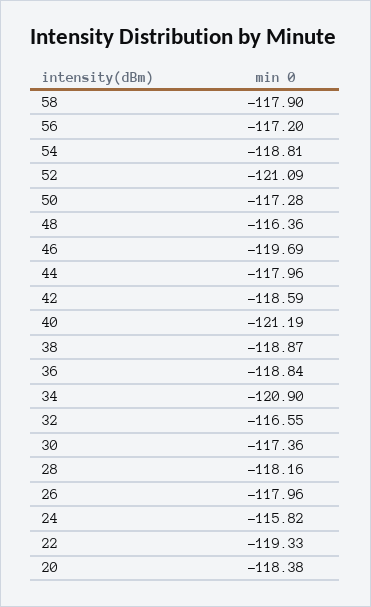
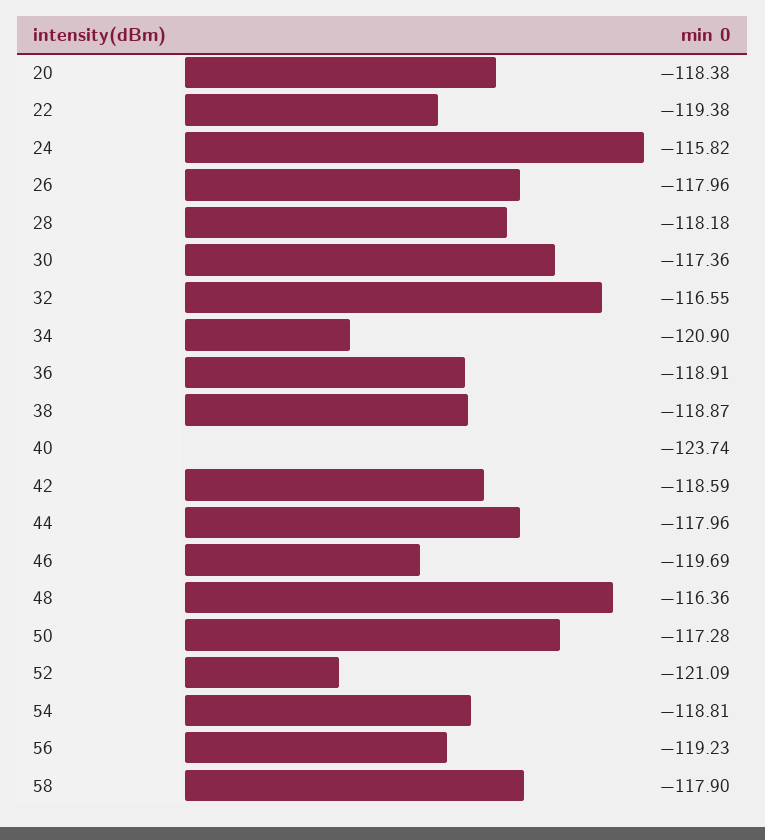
56: -117.2 -> -119.23
40: -121.19 -> -123.74
36: -118.84 -> -118.91
28: -118.16 -> -118.18
22: -119.33 -> -119.38

